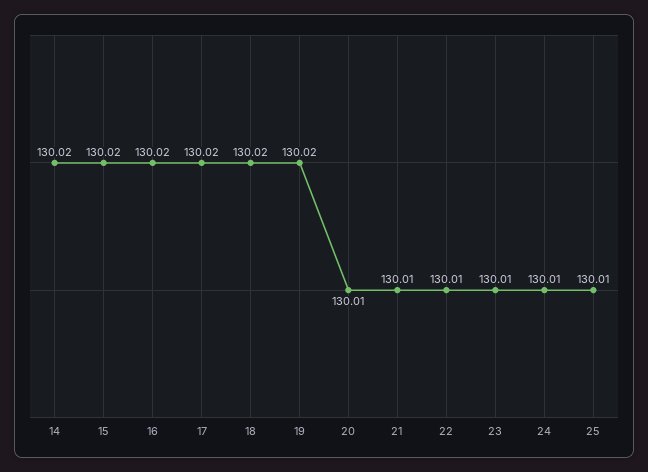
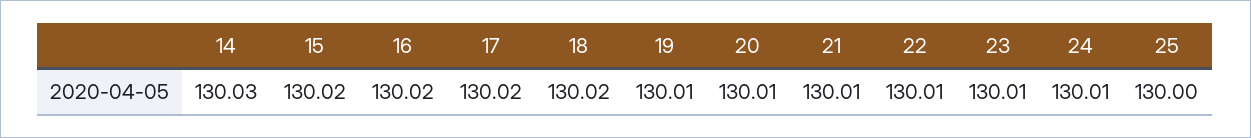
14: 130.02 -> 130.03
19: 130.02 -> 130.01
25: 130.01 -> 130

